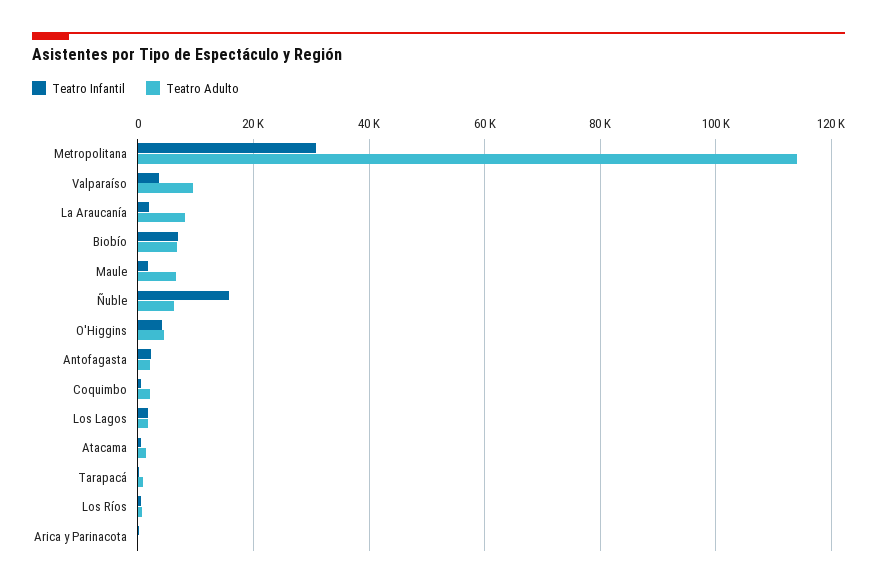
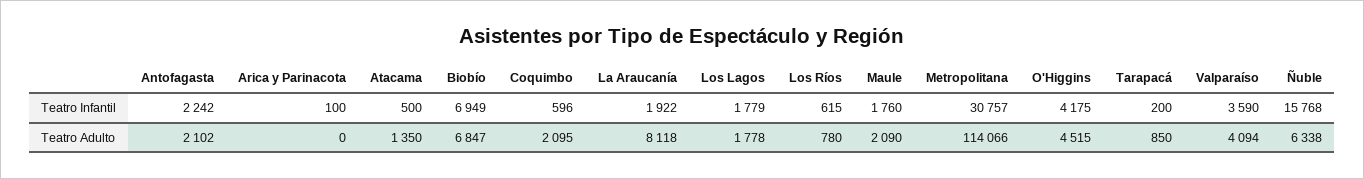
Teatro Adulto, Valparaíso: 10000 -> 4094
Teatro Adulto, Maule: 6000 -> 2090

